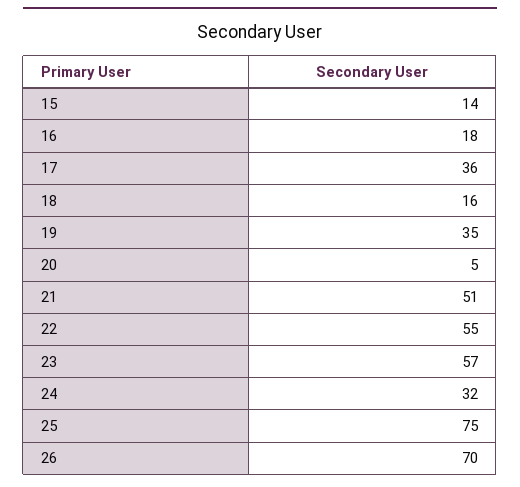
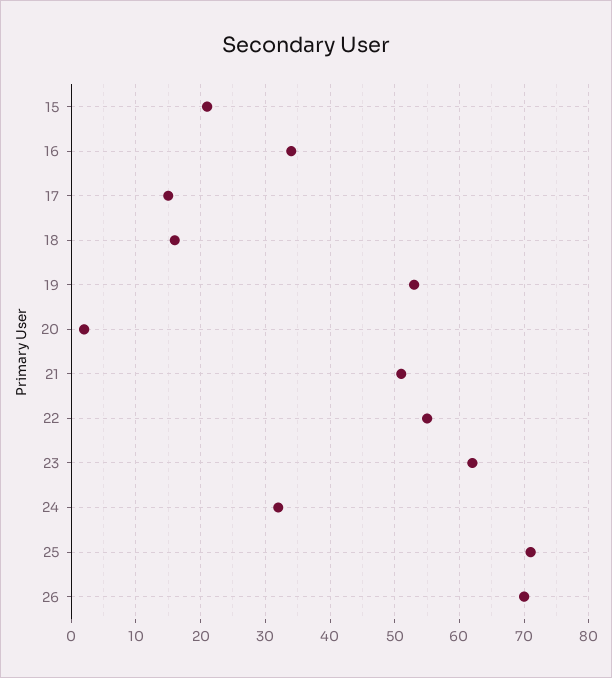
15: 14 -> 21
16: 18 -> 34
17: 36 -> 15
19: 35 -> 53
20: 5 -> 2
23: 57 -> 62
25: 75 -> 71

